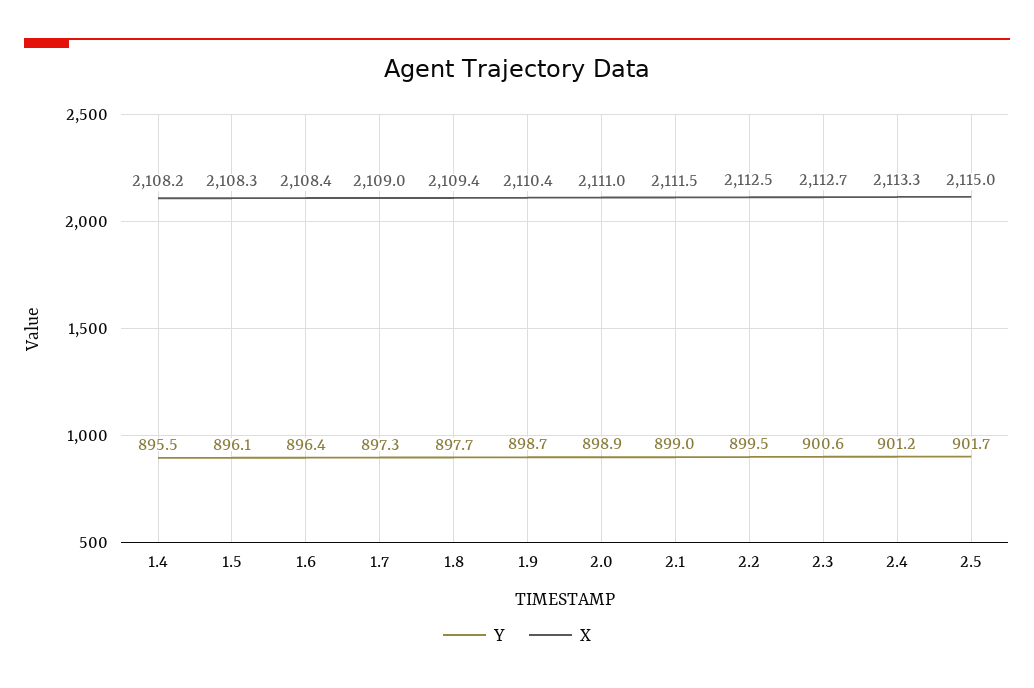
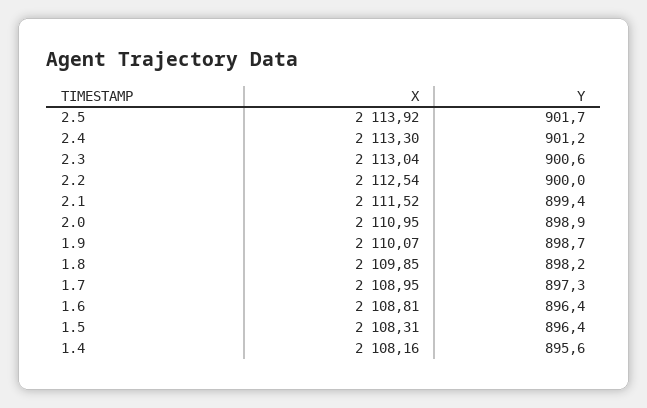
Y, 1.4: 895.5 -> 895.6
Y, 1.5: 896.1 -> 896.4
X, 1.6: 2108.4 -> 2108.81
Y, 1.8: 897.7 -> 898.2
X, 1.8: 2109.4 -> 2109.85
X, 1.9: 2110.4 -> 2110.07
Y, 2.1: 899 -> 899.4
Y, 2.2: 899.5 -> 900
X, 2.3: 2112.7 -> 2113.04
X, 2.5: 2115 -> 2113.92

